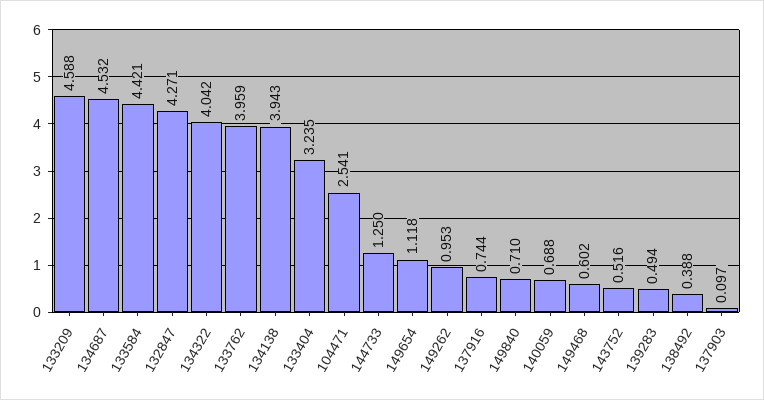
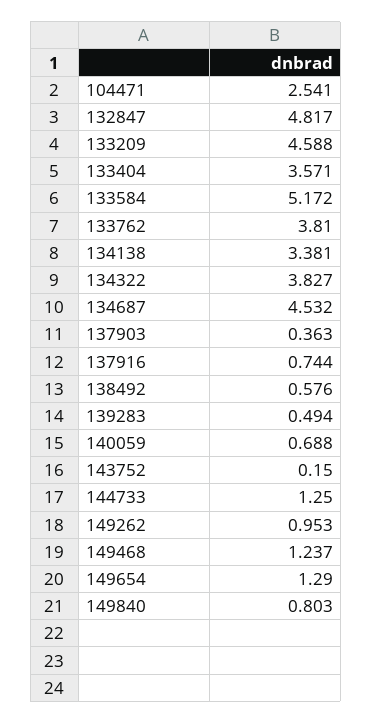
133584: 4.421 -> 5.172
132847: 4.271 -> 4.817
134322: 4.042 -> 3.827
133762: 3.959 -> 3.81
134138: 3.943 -> 3.381
133404: 3.235 -> 3.571
149654: 1.118 -> 1.29
149840: 0.71 -> 0.803
149468: 0.602 -> 1.237
143752: 0.516 -> 0.15
138492: 0.388 -> 0.576
137903: 0.097 -> 0.363

